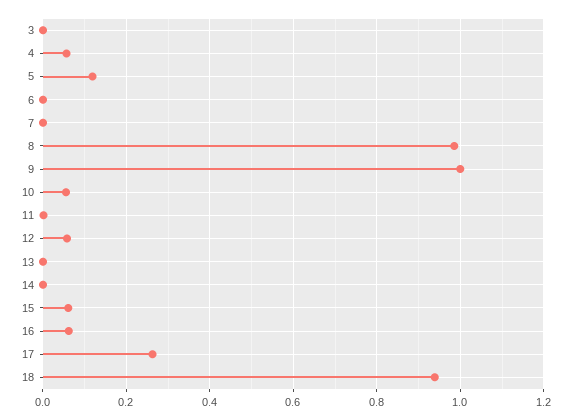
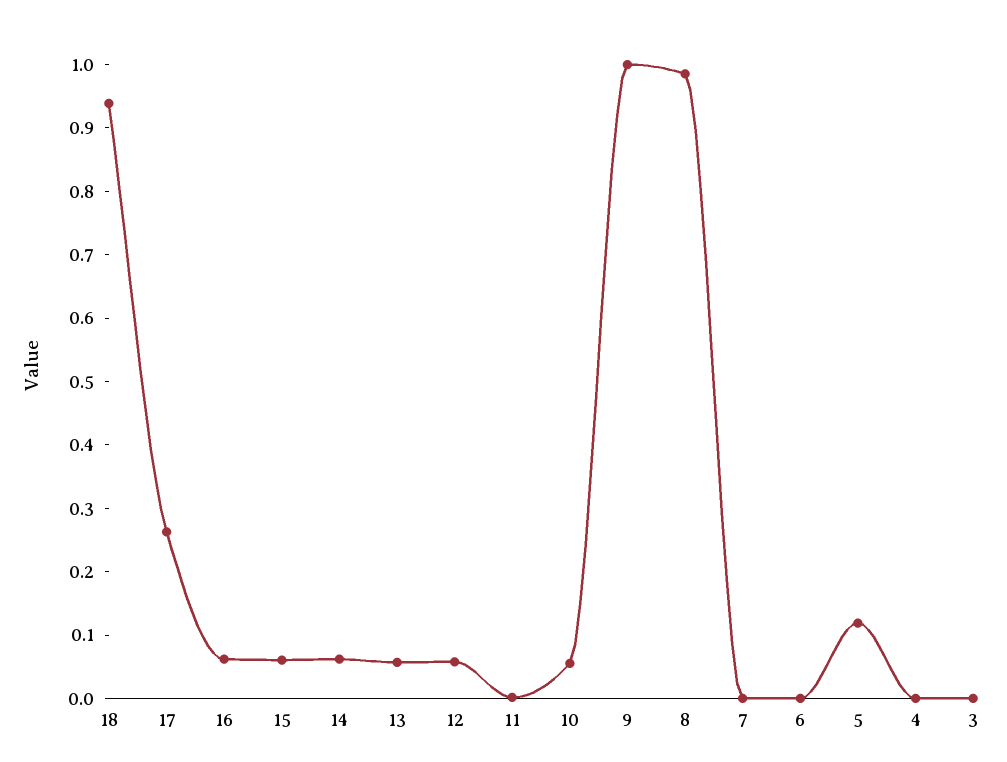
4: 0.06 -> 0
13: 0 -> 0.06
14: 0 -> 0.06

